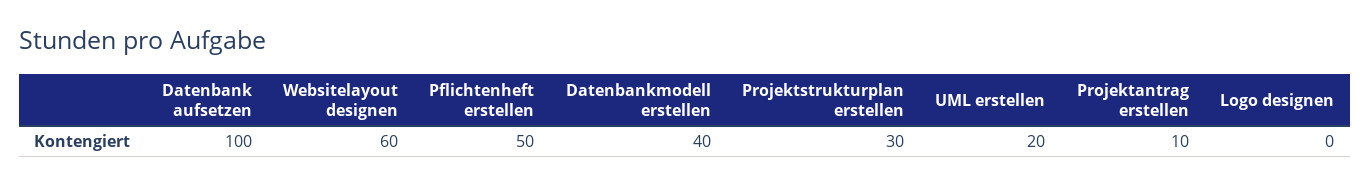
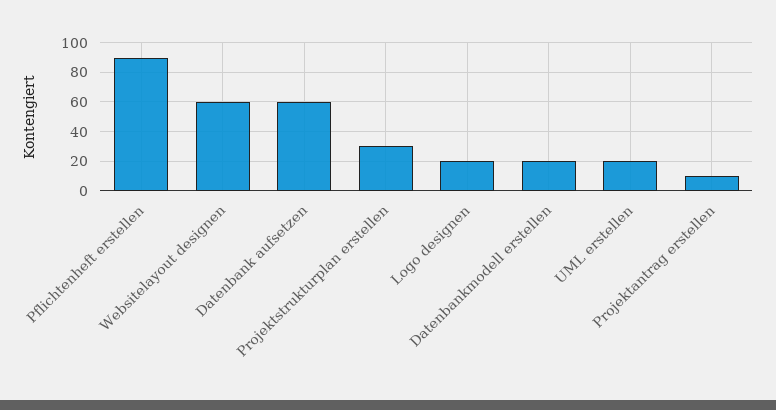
Datenbank aufsetzen: 100 -> 60
Pflichtenheft erstellen: 50 -> 90
Datenbankmodell erstellen: 40 -> 20
Logo designen: 0 -> 20

